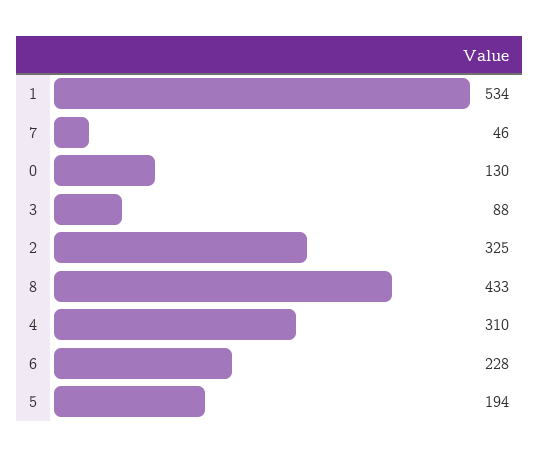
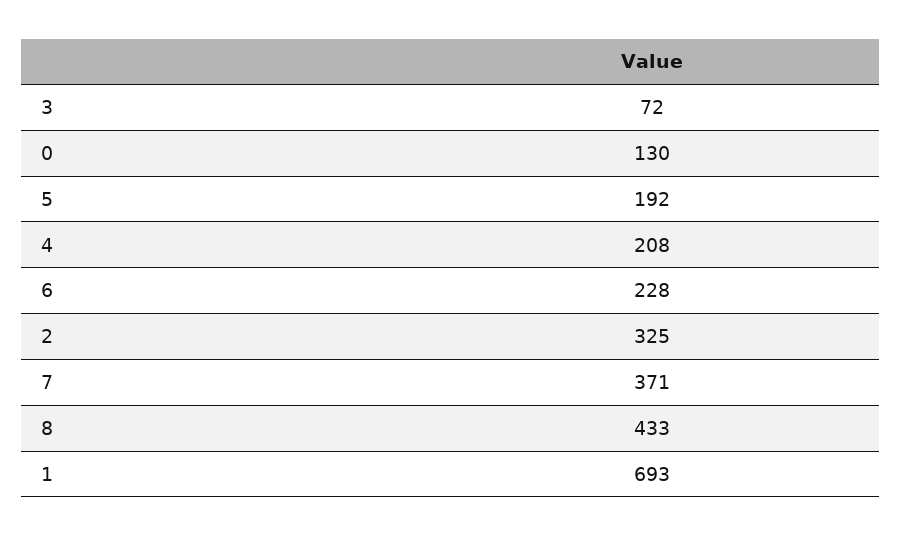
1: 534 -> 693
7: 46 -> 371
3: 88 -> 72
4: 310 -> 208
5: 194 -> 192

